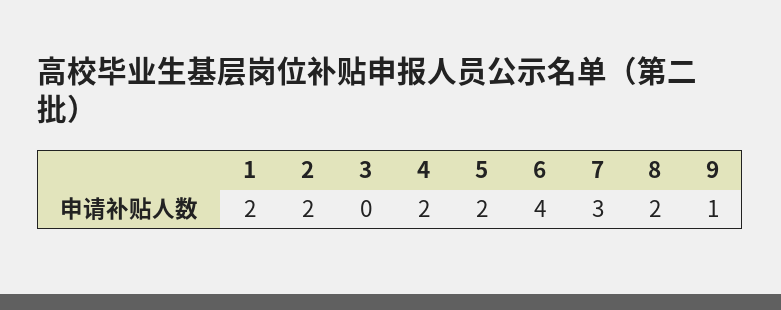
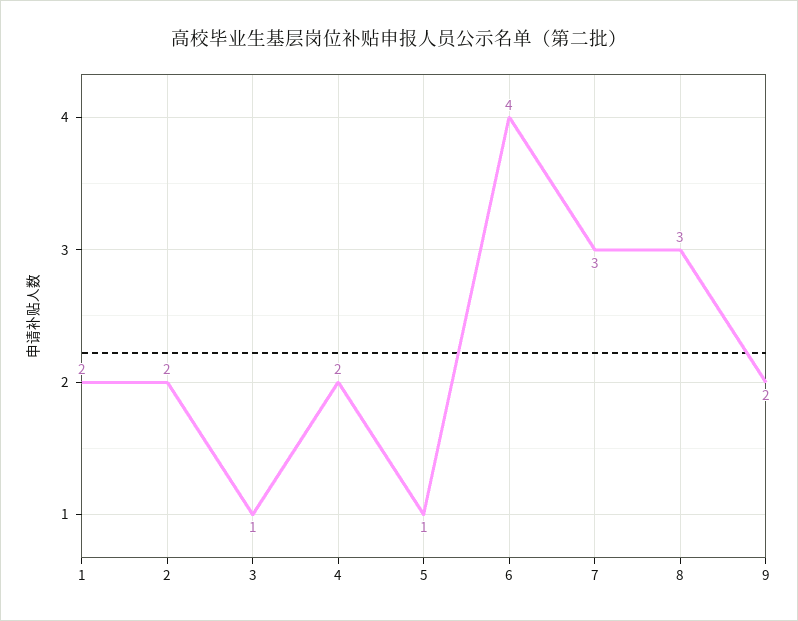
3: 0 -> 1
5: 2 -> 1
8: 2 -> 3
9: 1 -> 2

